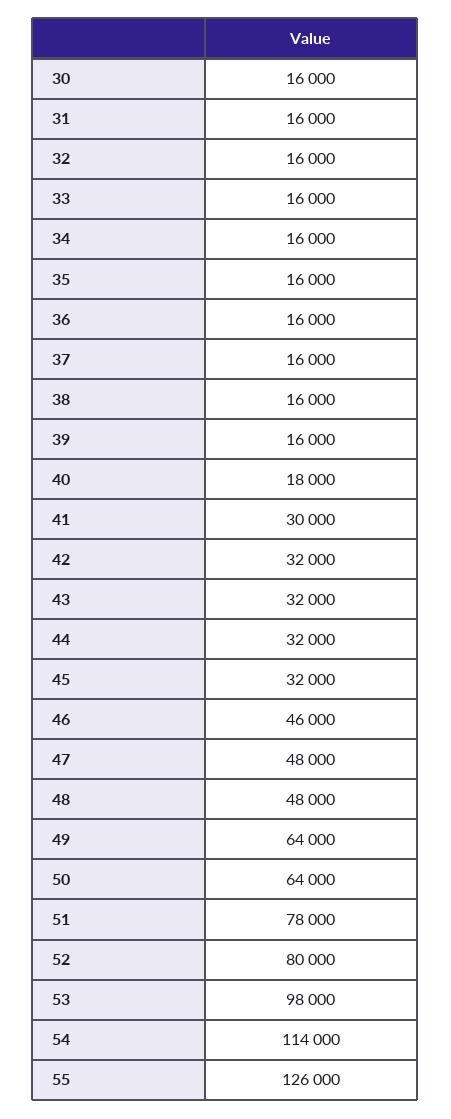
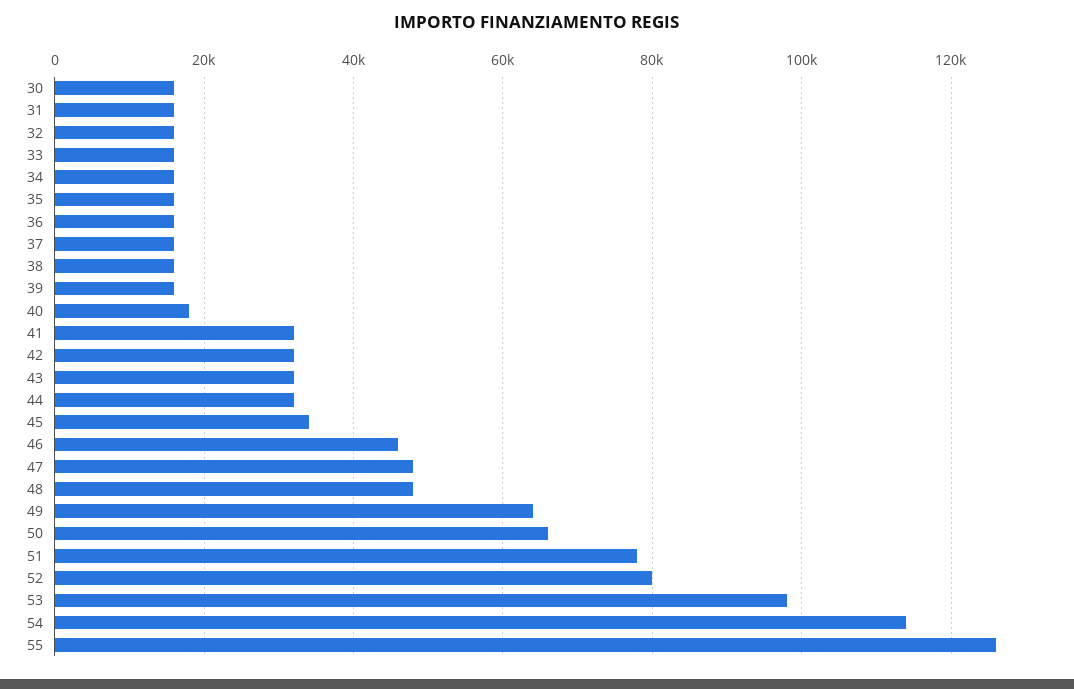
41: 30000 -> 32000
45: 32000 -> 34000
50: 64000 -> 66000

